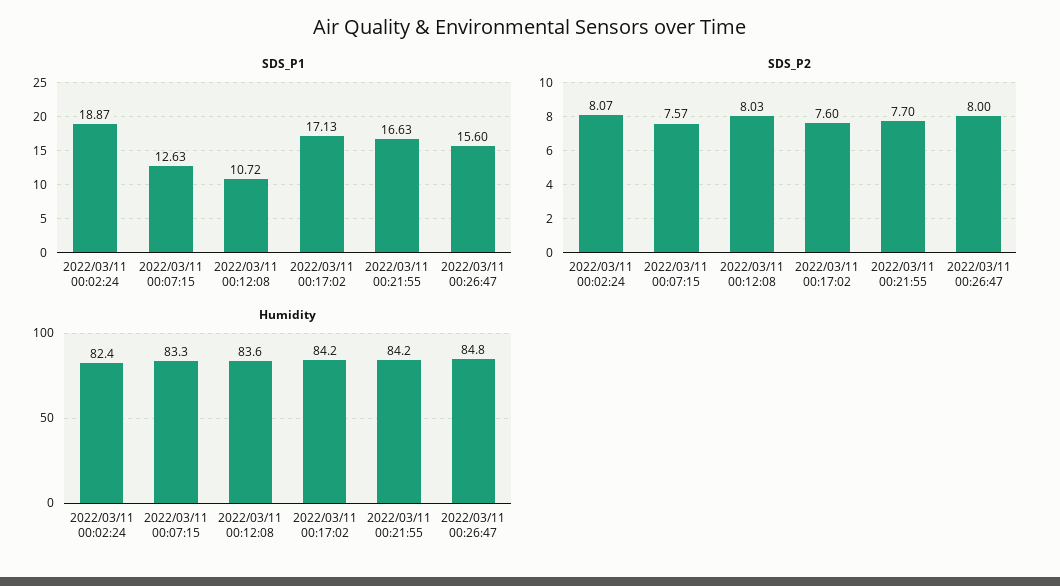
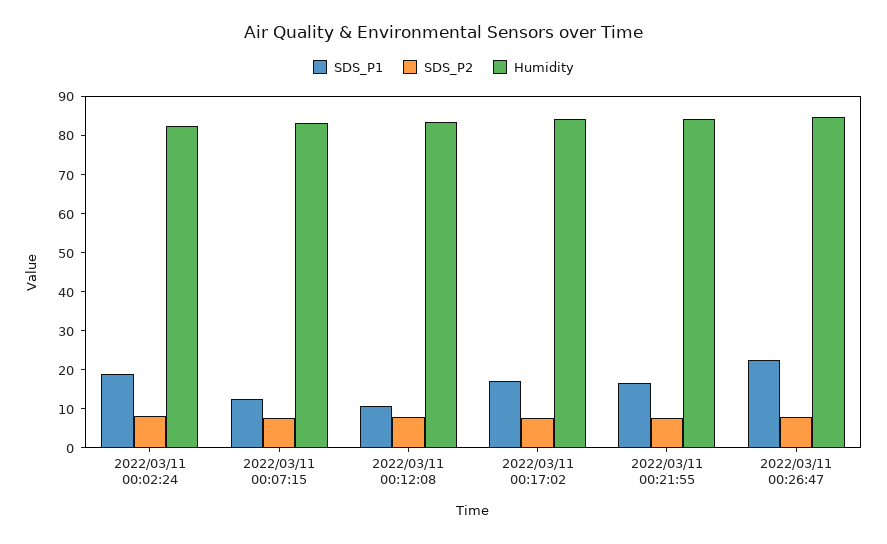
SDS_P1, 2022/03/11 00:26:47: 15.6 -> 22.5

